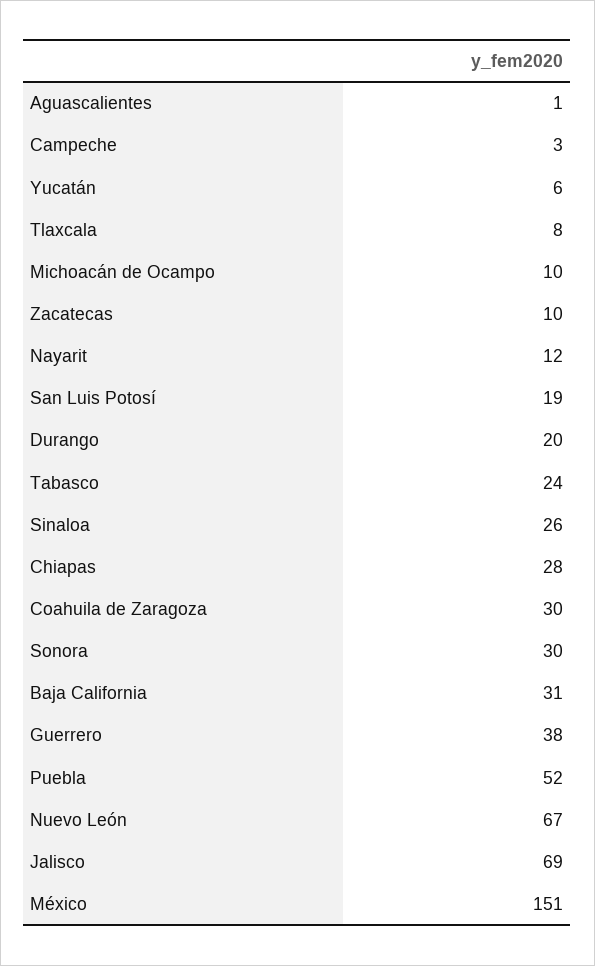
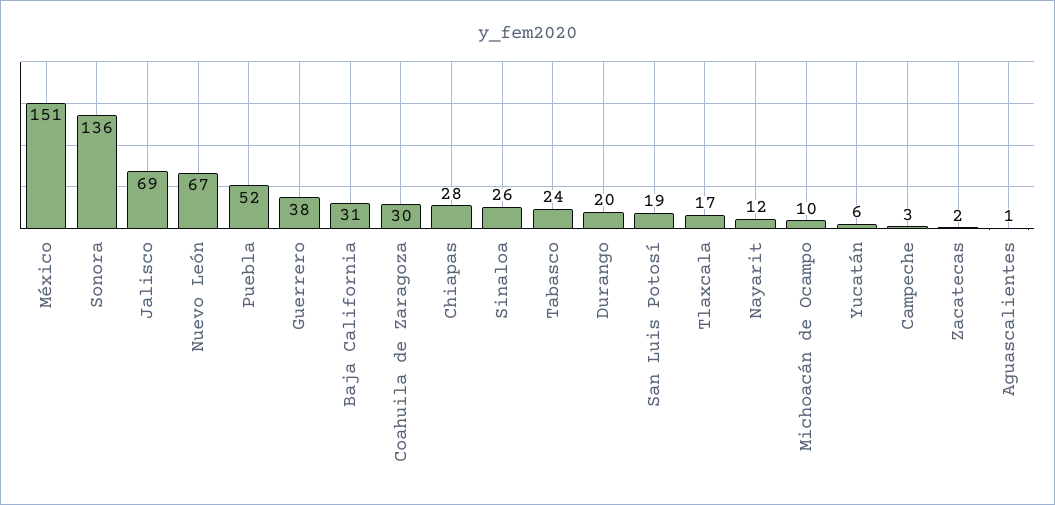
Tlaxcala: 8 -> 17
Zacatecas: 10 -> 2
Sonora: 30 -> 136

